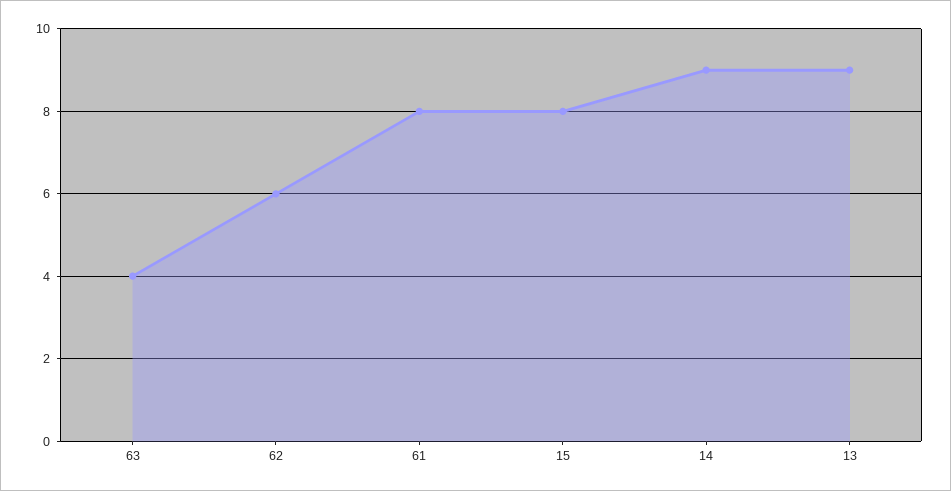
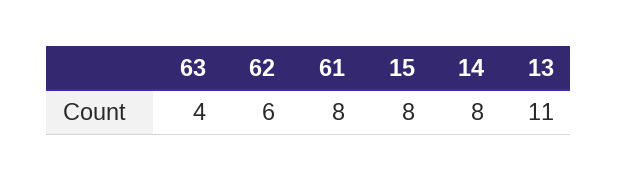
14: 9 -> 8
13: 9 -> 11

